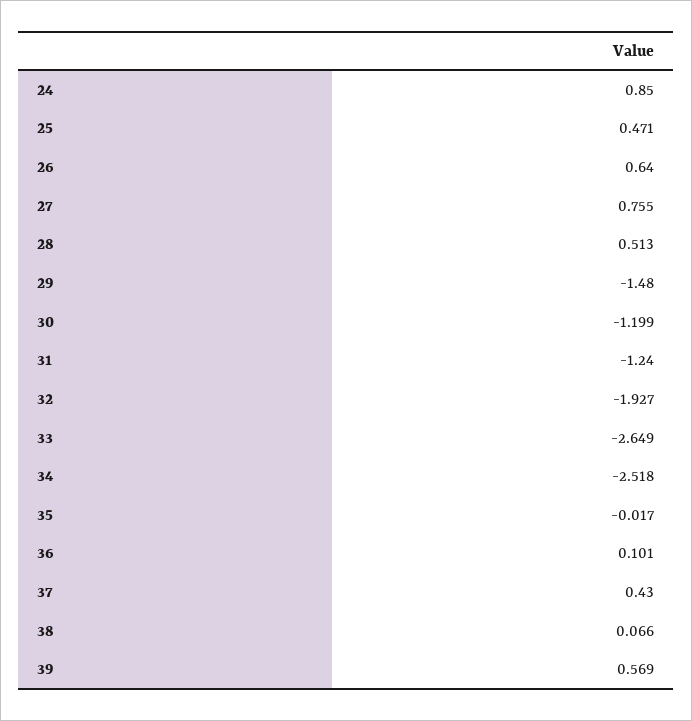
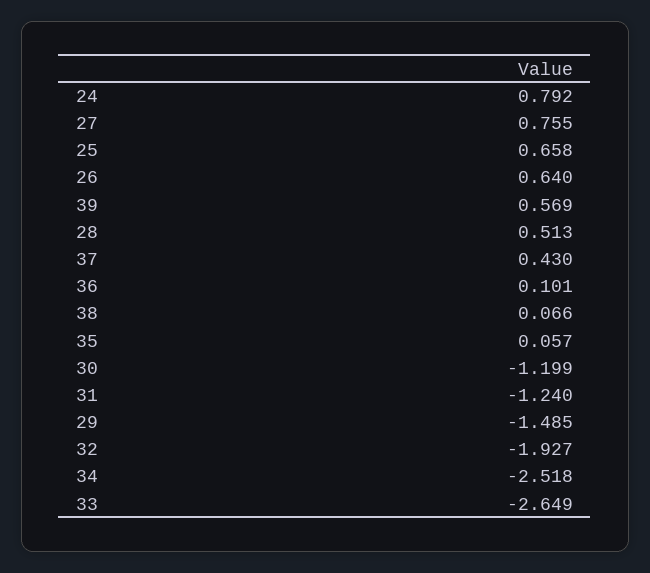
24: 0.85 -> 0.792
25: 0.471 -> 0.658
29: -1.48 -> -1.485
35: -0.017 -> 0.057

